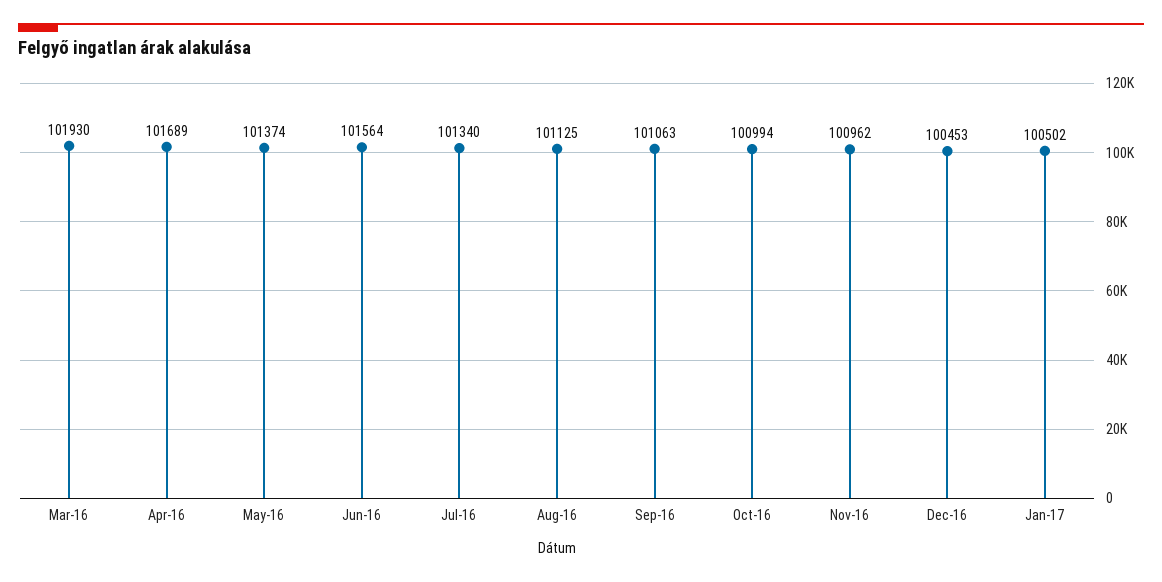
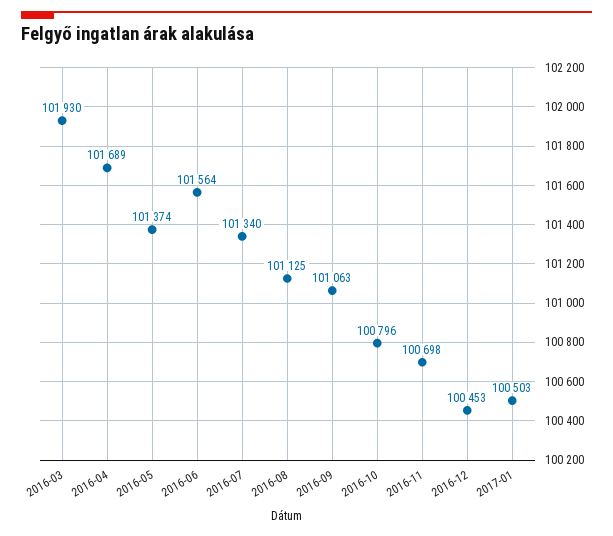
Oct-16: 100994 -> 100796
Nov-16: 100962 -> 100698
Jan-17: 100502 -> 100503

